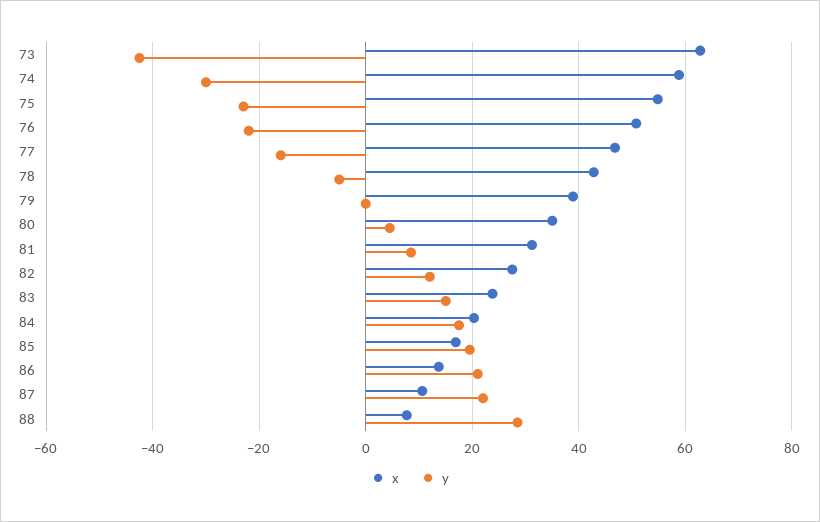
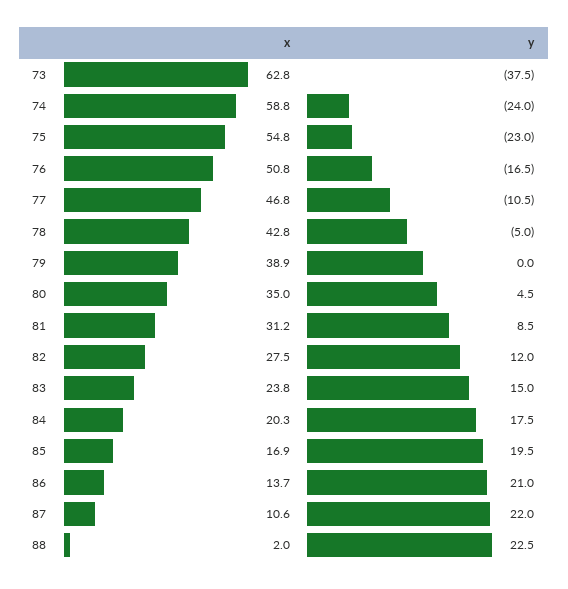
y, 73: -42 -> -37.5
y, 74: -30 -> -24
y, 76: -22 -> -16.5
y, 77: -16 -> -10.5
x, 88: 8 -> 2
y, 88: 28 -> 22.5

